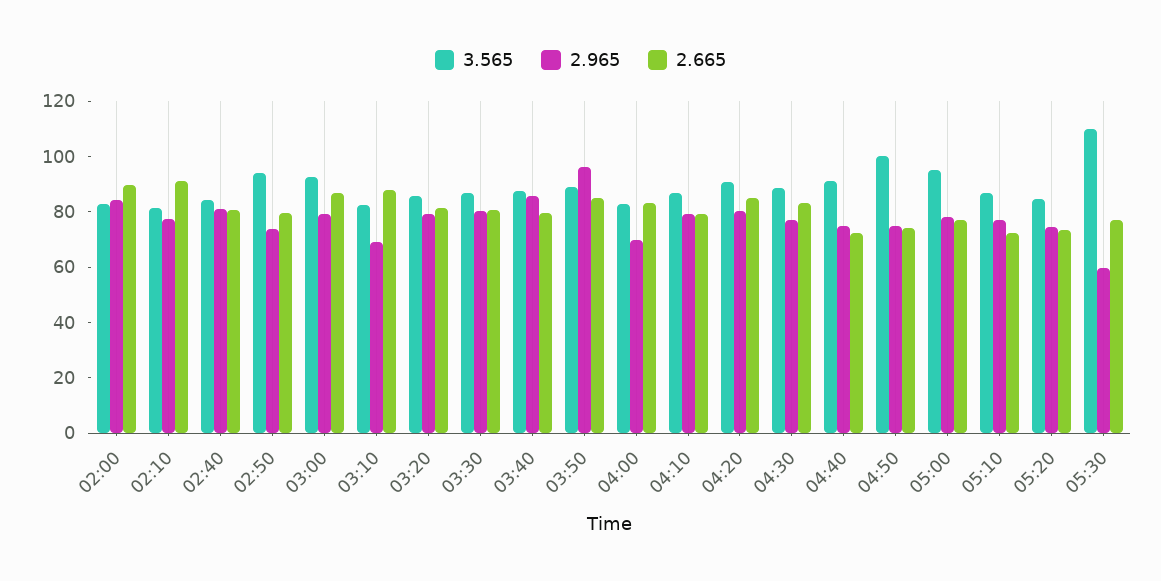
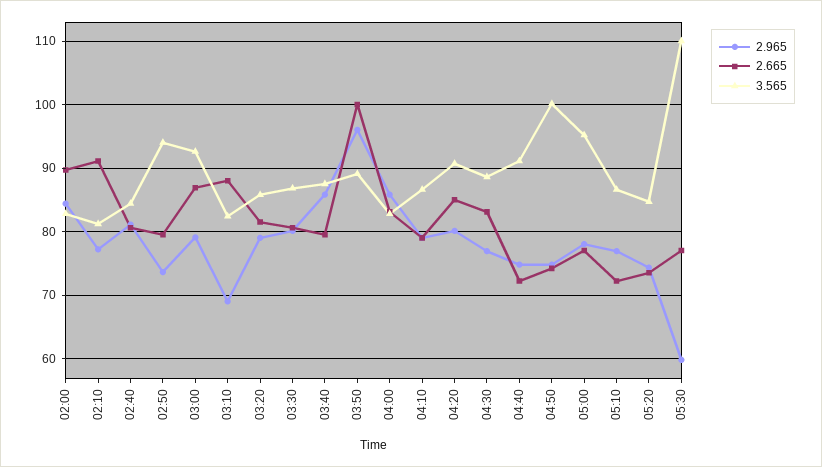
2.665, 03:50: 85 -> 100
2.965, 04:00: 70 -> 86

